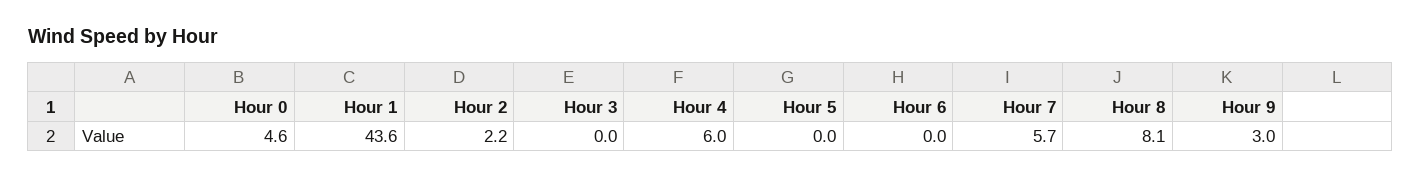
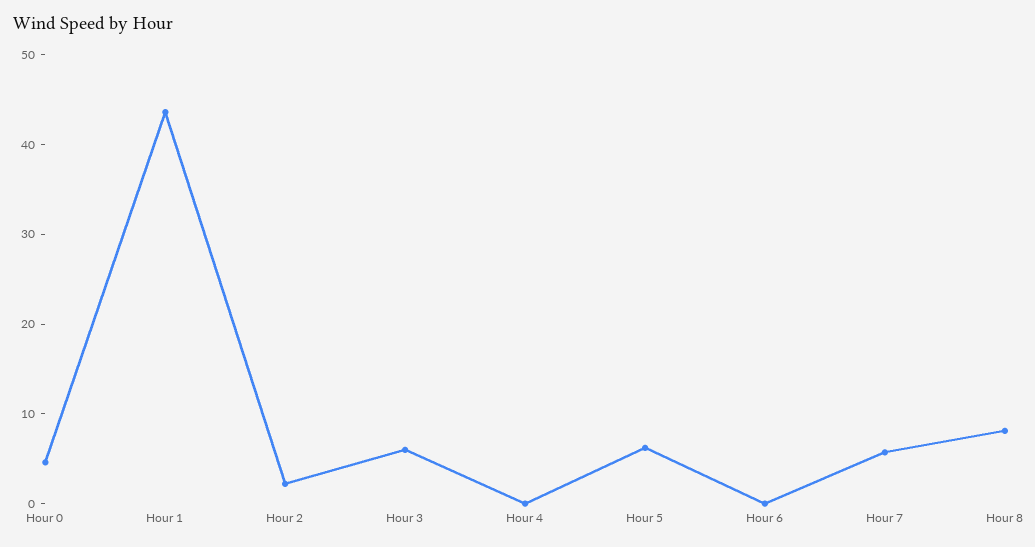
Hour 3: 0 -> 6
Hour 4: 6 -> 0
Hour 5: 0 -> 6
Hour 9: 3 -> none

